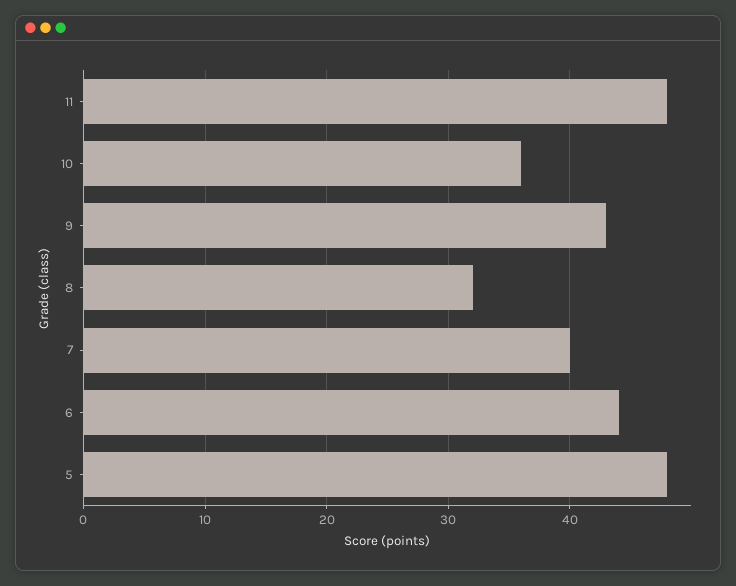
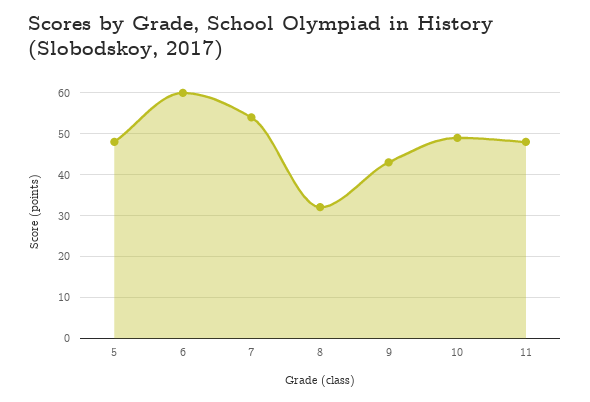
10: 36 -> 50
7: 40 -> 55
6: 44 -> 60

